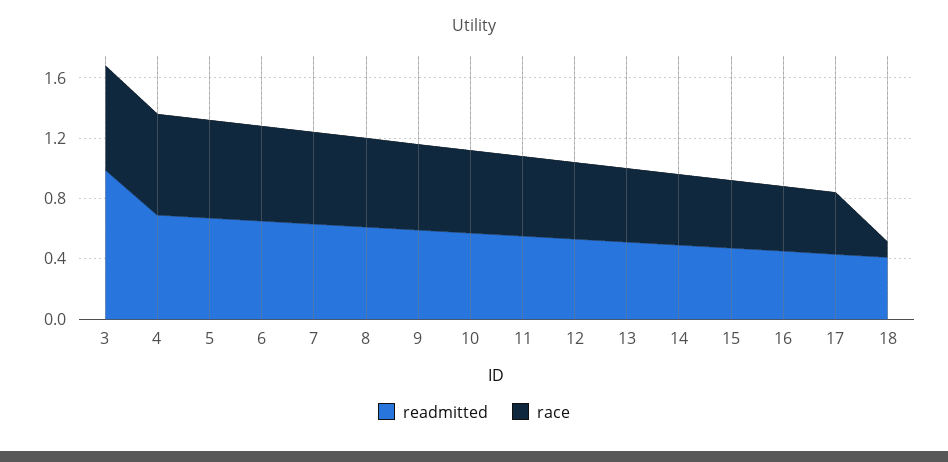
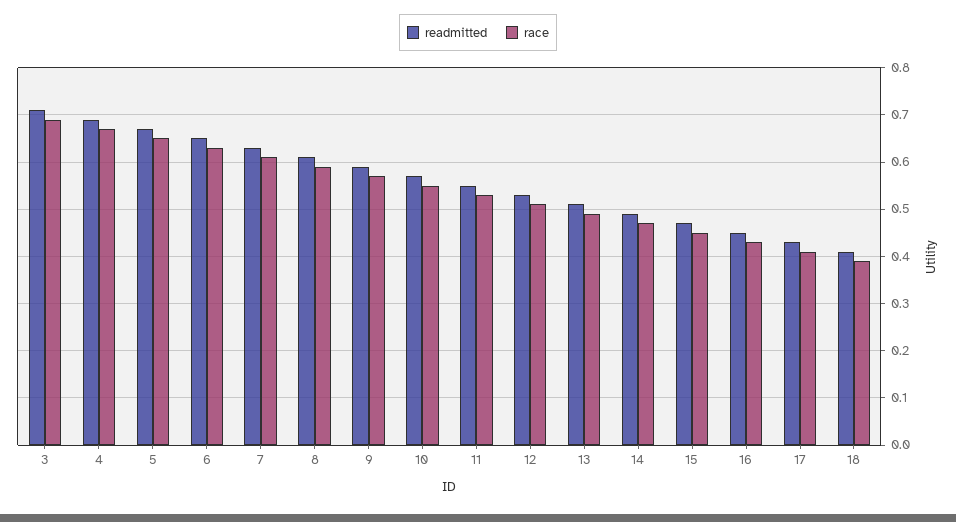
readmitted, 3: 1 -> 0.7
race, 18: 0.1 -> 0.4

